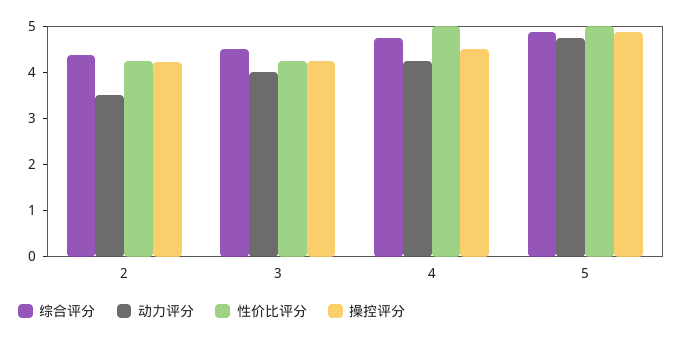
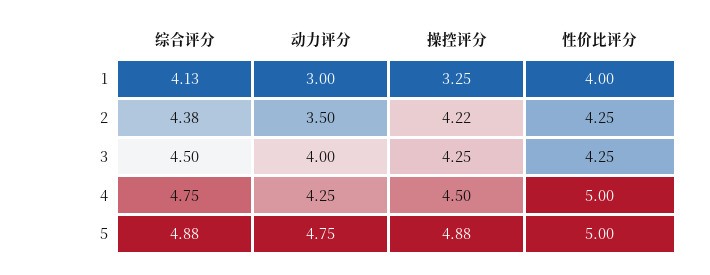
综合评分, 1: none -> 4.13
动力评分, 1: none -> 3
操控评分, 1: none -> 3.25
性价比评分, 1: none -> 4

